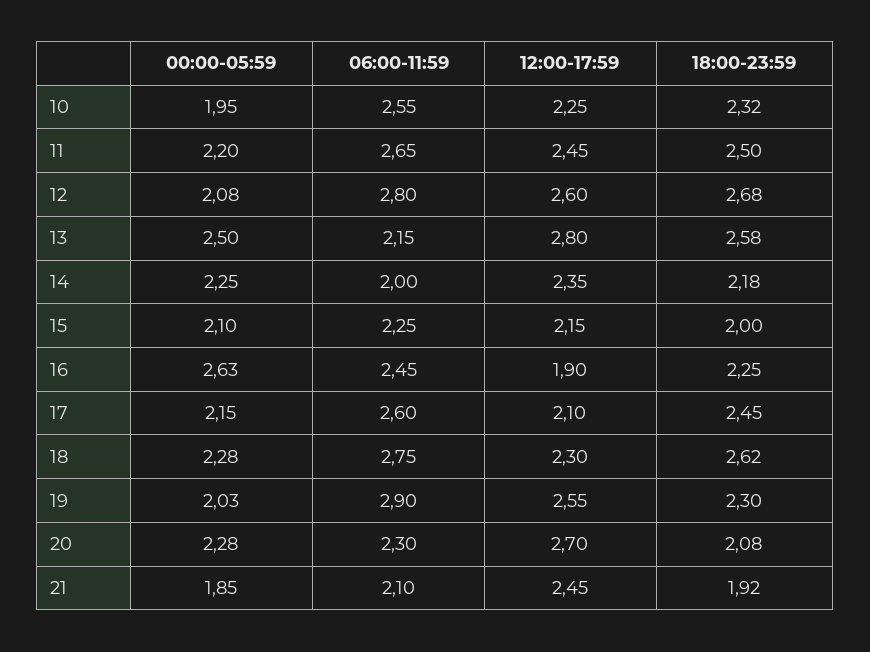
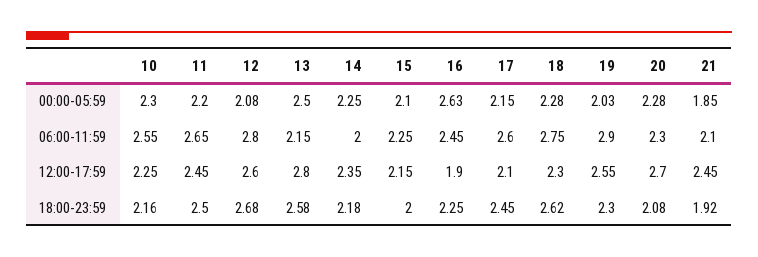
00:00-05:59, 10: 1.95 -> 2.3
18:00-23:59, 10: 2.32 -> 2.16

